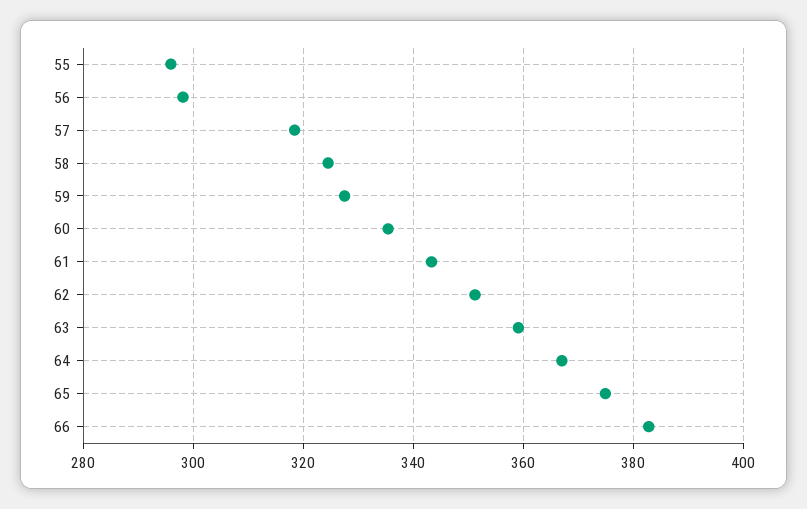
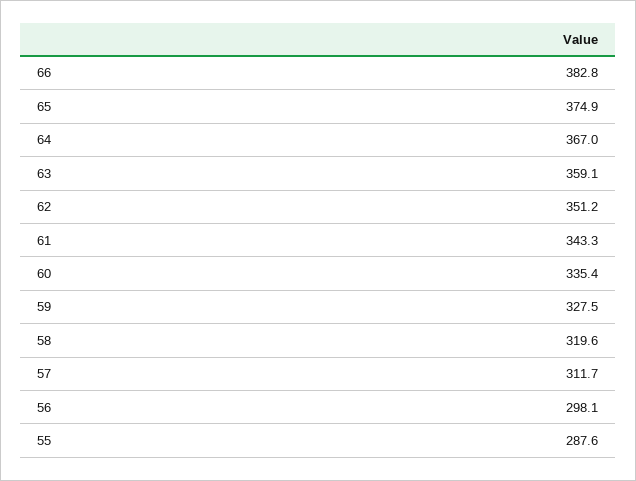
55: 296 -> 287.6
57: 318 -> 311.7
58: 324 -> 319.6

